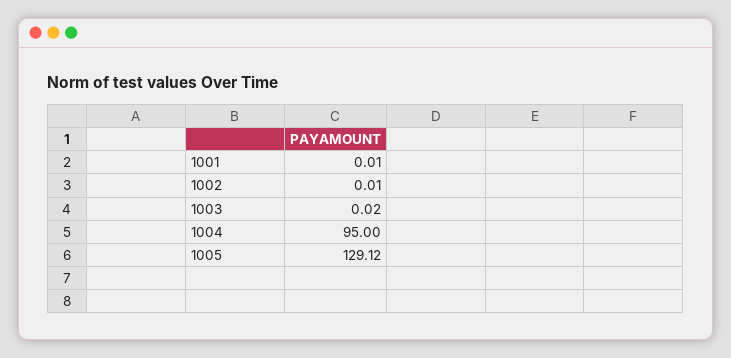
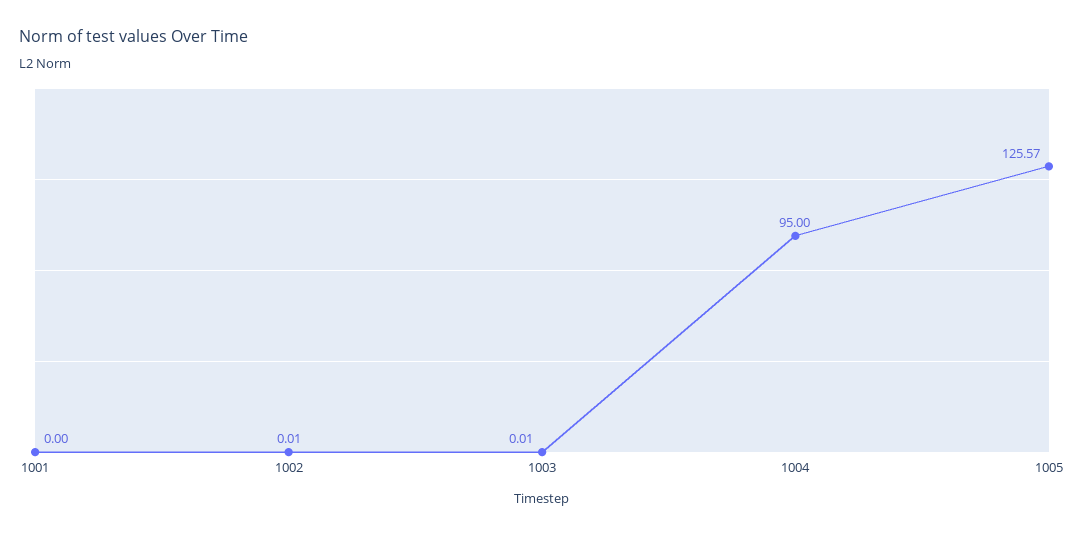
1001: 0.01 -> 0
1003: 0.02 -> 0.01
1005: 129.12 -> 125.57

